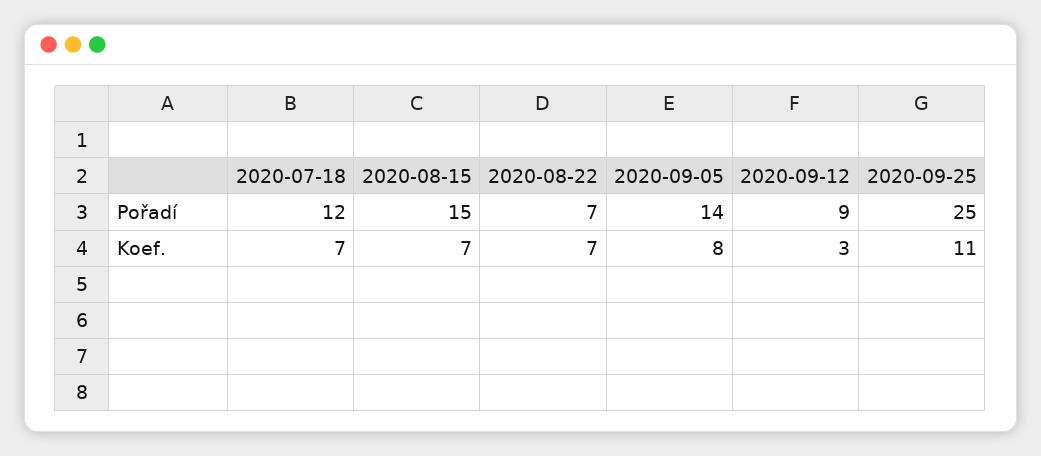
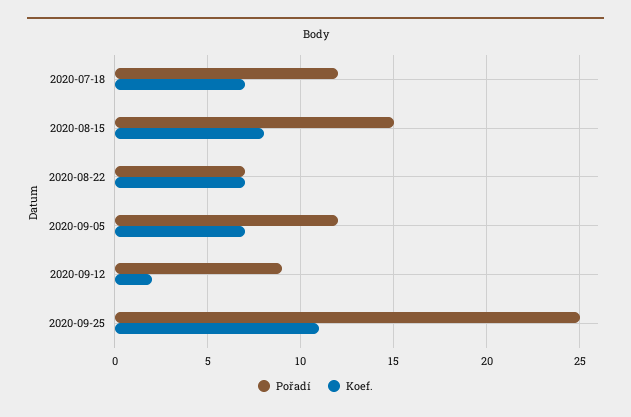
Pořadí, 2020-09-05: 14 -> 12
Koef., 2020-08-15: 7 -> 8
Koef., 2020-09-05: 8 -> 7
Koef., 2020-09-12: 3 -> 2

